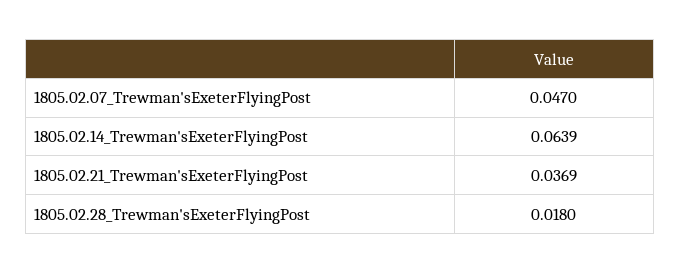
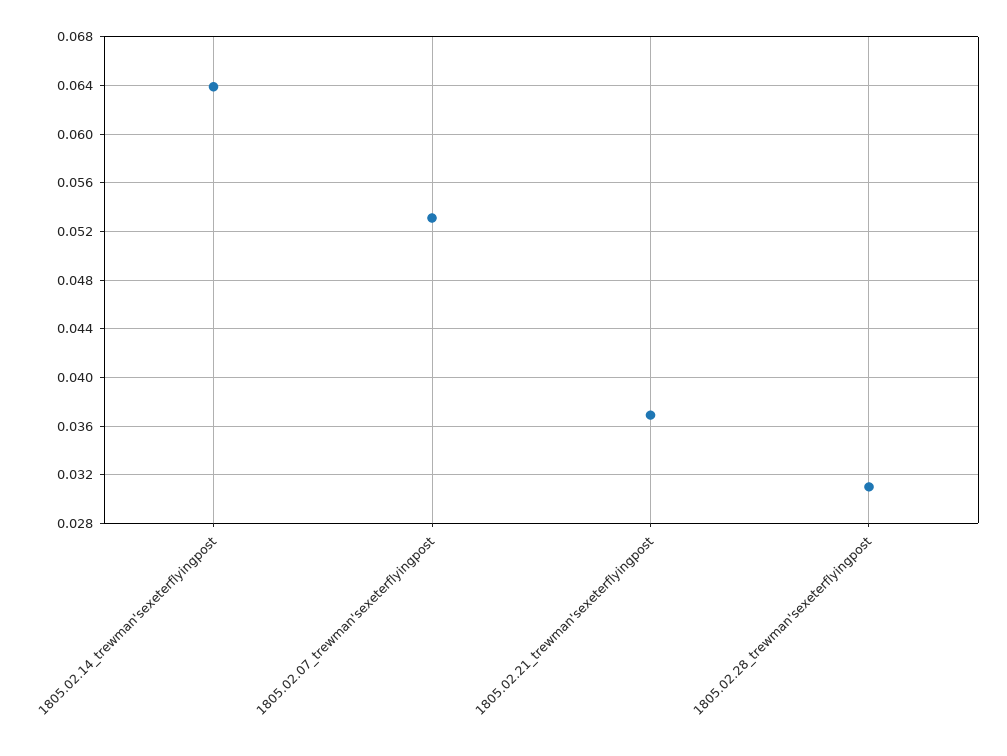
1805.02.07_Trewman'sExeterFlyingPost: 0.047 -> 0.053
1805.02.28_Trewman'sExeterFlyingPost: 0.018 -> 0.031

